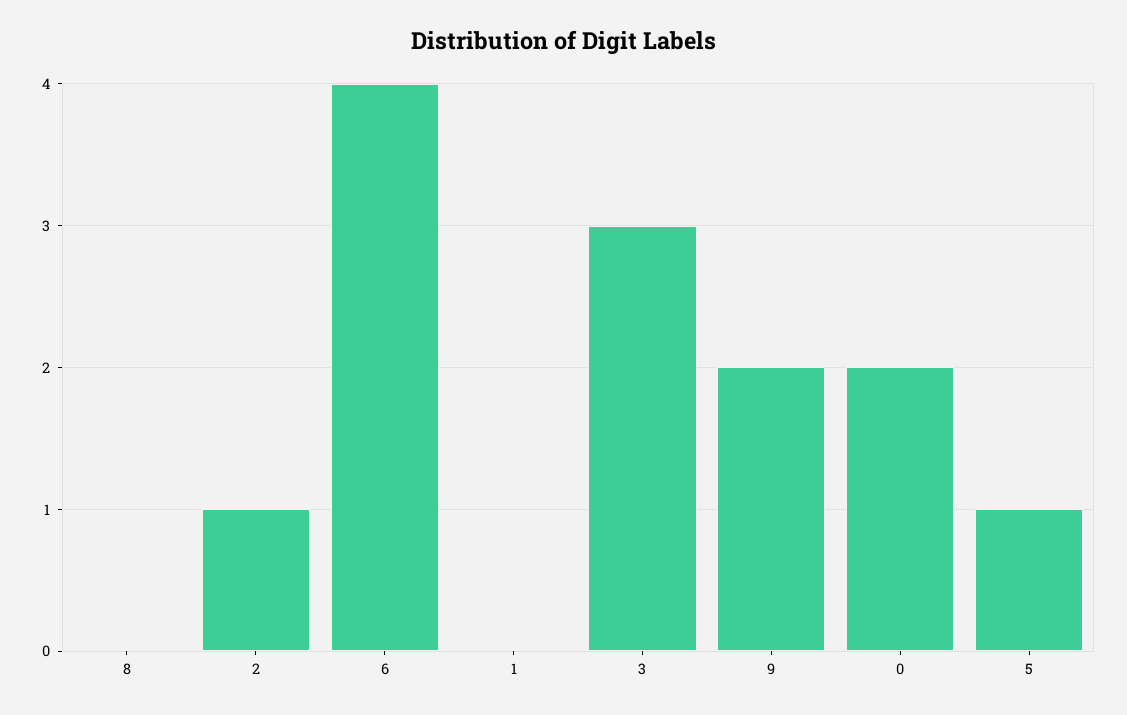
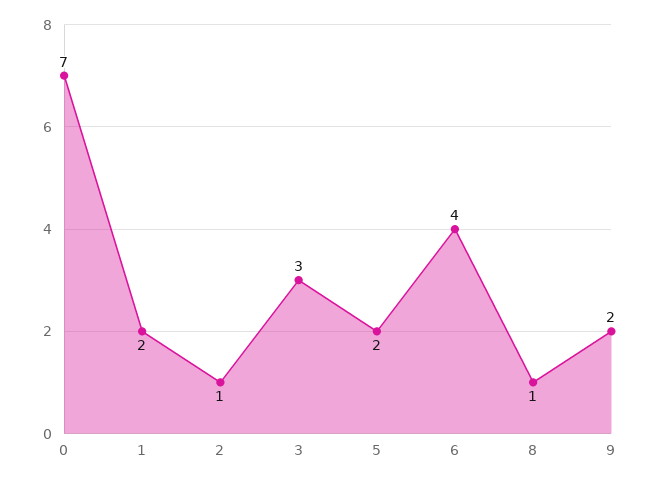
8: 0 -> 1
1: 0 -> 2
0: 2 -> 7
5: 1 -> 2

